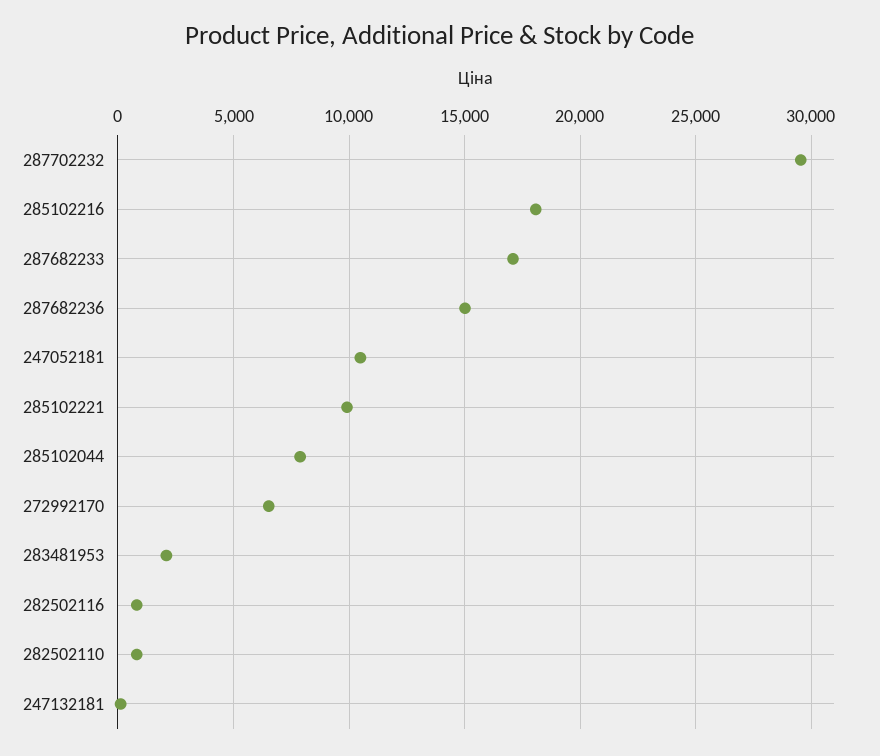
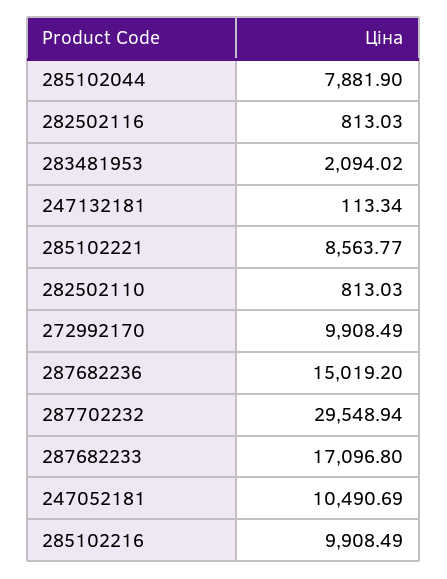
285102216: 18000 -> 9908.49
285102221: 10000 -> 8563.77
272992170: 6500 -> 9908.49

